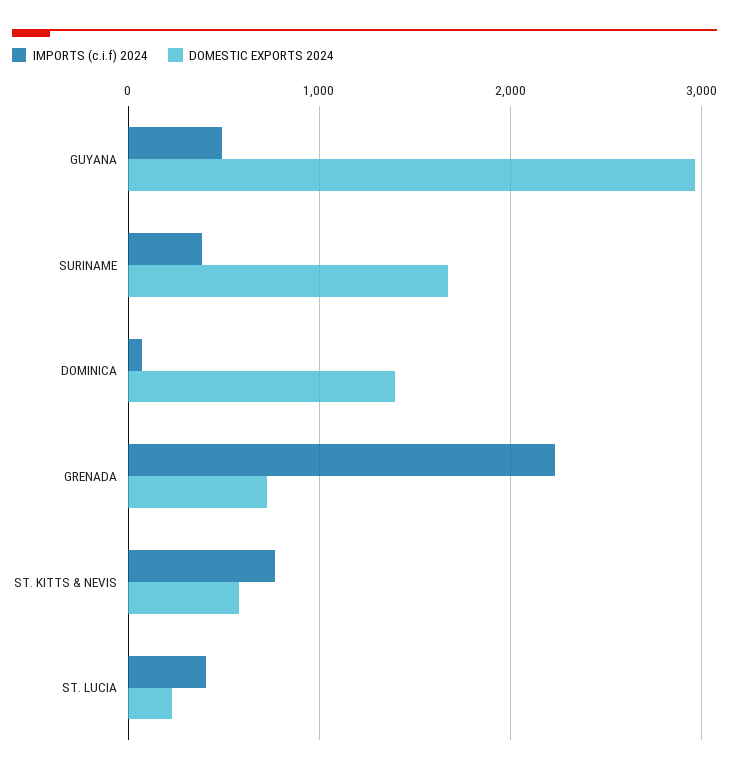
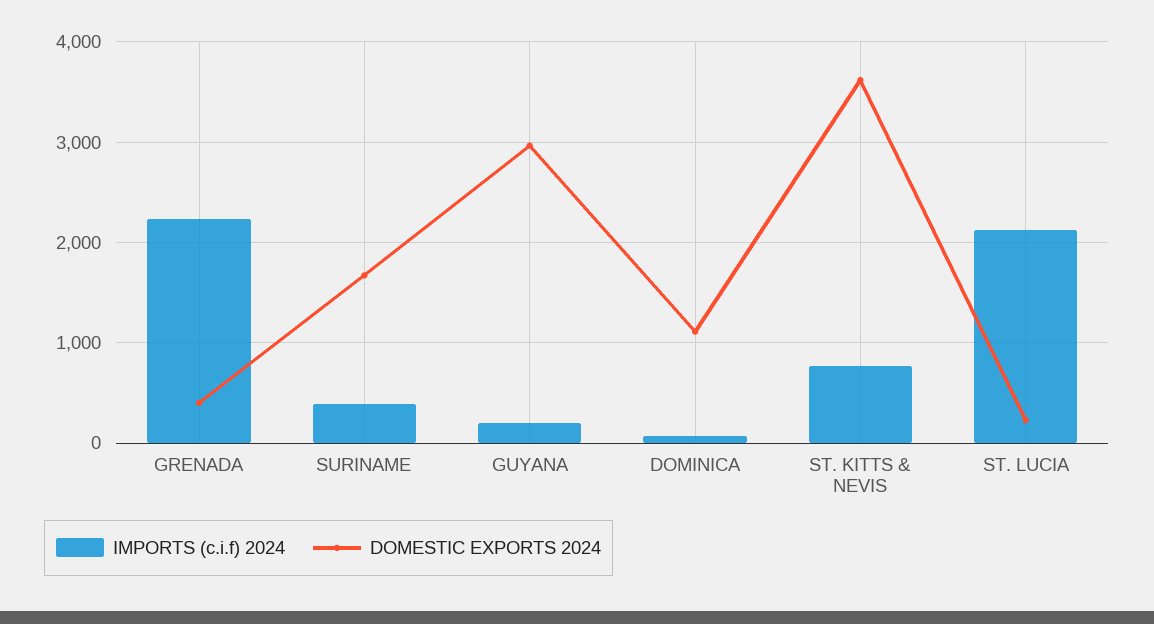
IMPORTS (c.i.f) 2024, GUYANA: 500 -> 200
DOMESTIC EXPORTS 2024, DOMINICA: 1400 -> 1100
DOMESTIC EXPORTS 2024, GRENADA: 700 -> 400
DOMESTIC EXPORTS 2024, ST. KITTS & NEVIS: 600 -> 3600
IMPORTS (c.i.f) 2024, ST. LUCIA: 400 -> 2100

